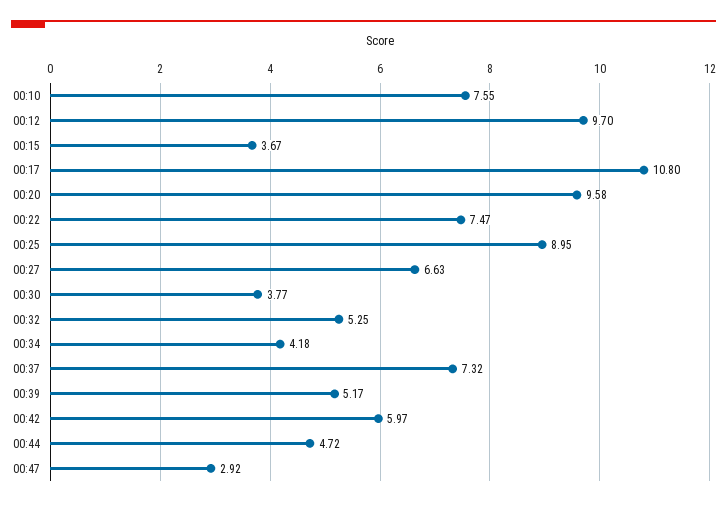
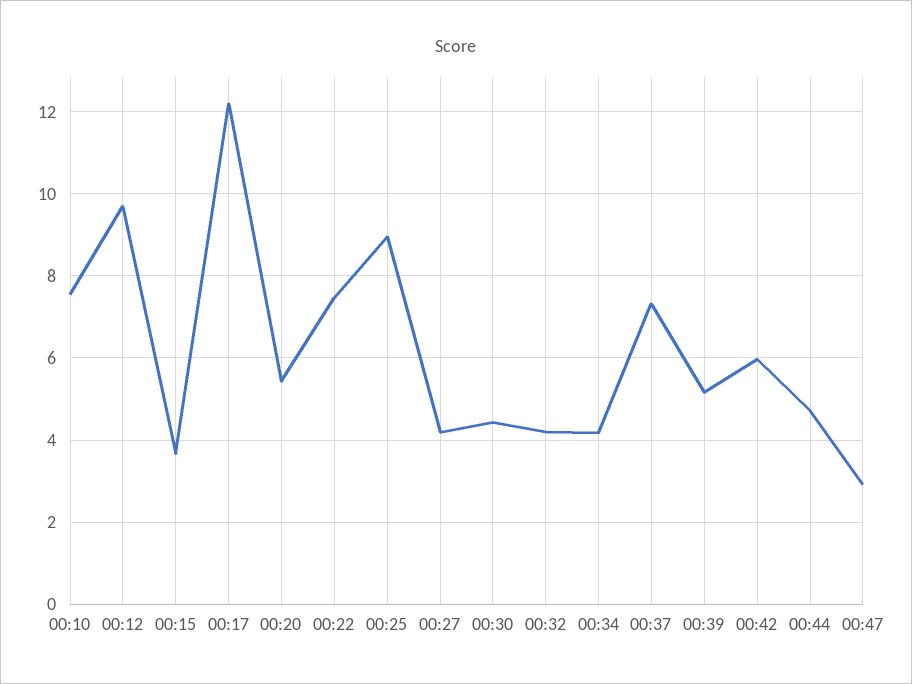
00:17: 10.8 -> 12.2
00:20: 9.58 -> 5.4
00:27: 6.63 -> 4.2
00:30: 3.77 -> 4.4
00:32: 5.25 -> 4.2

